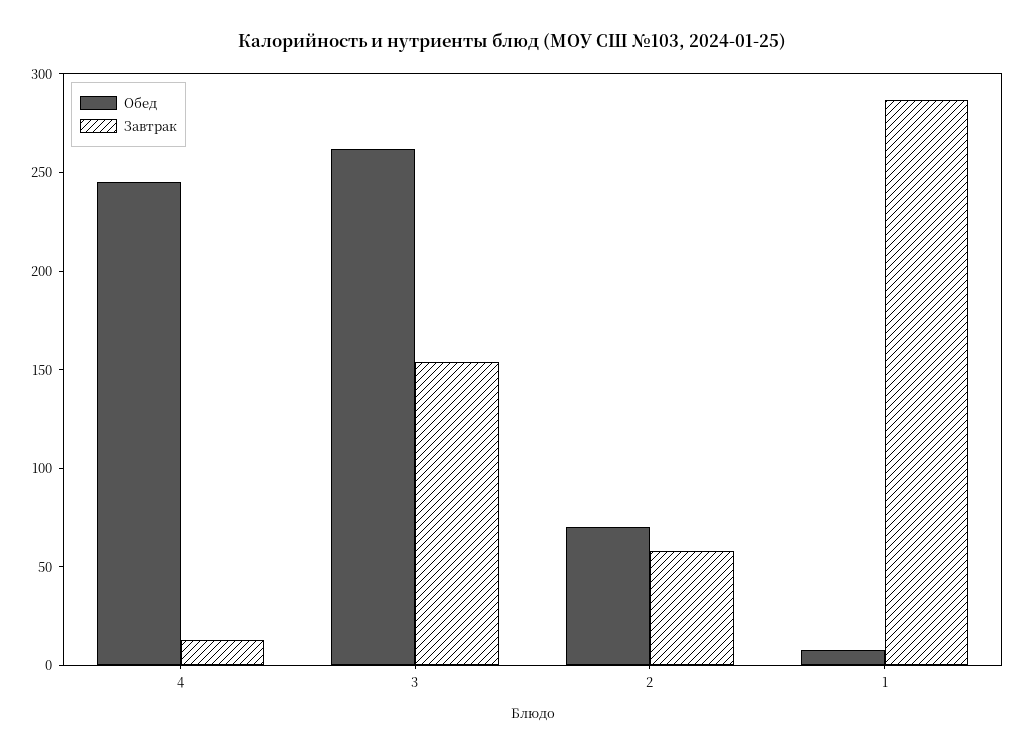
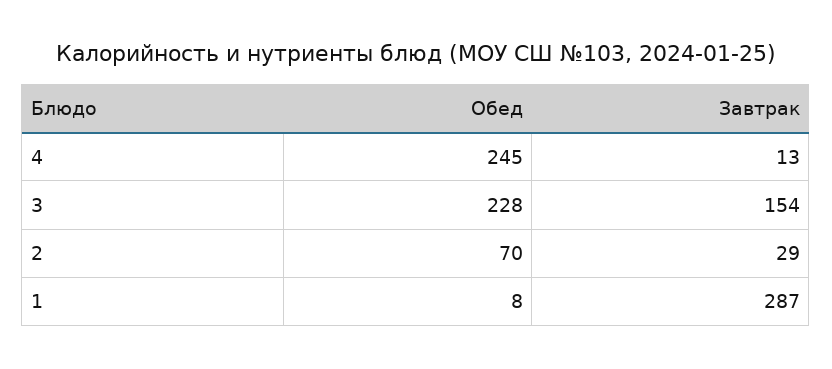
Обед, 3: 260 -> 228
Завтрак, 2: 60 -> 29

